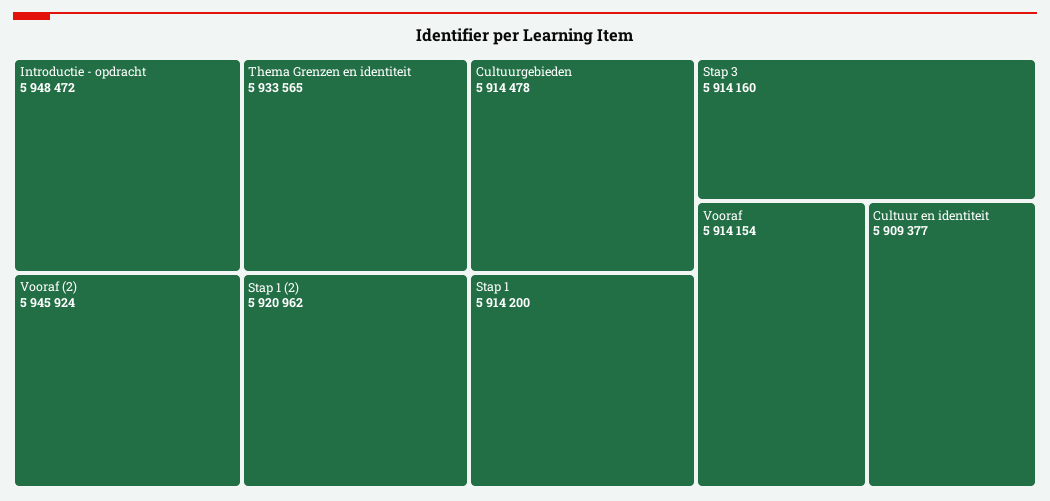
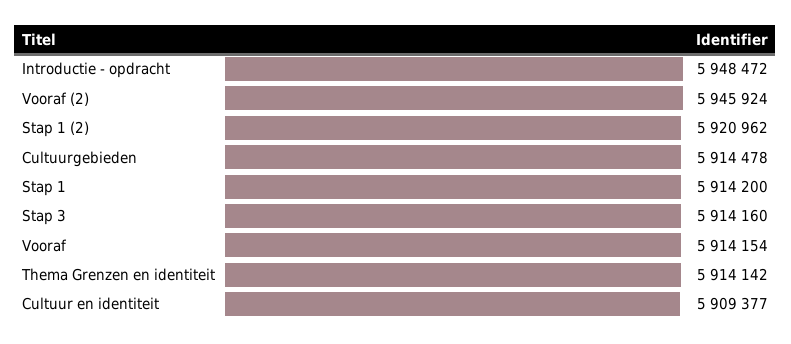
Thema Grenzen en identiteit: 5933565 -> 5914142

